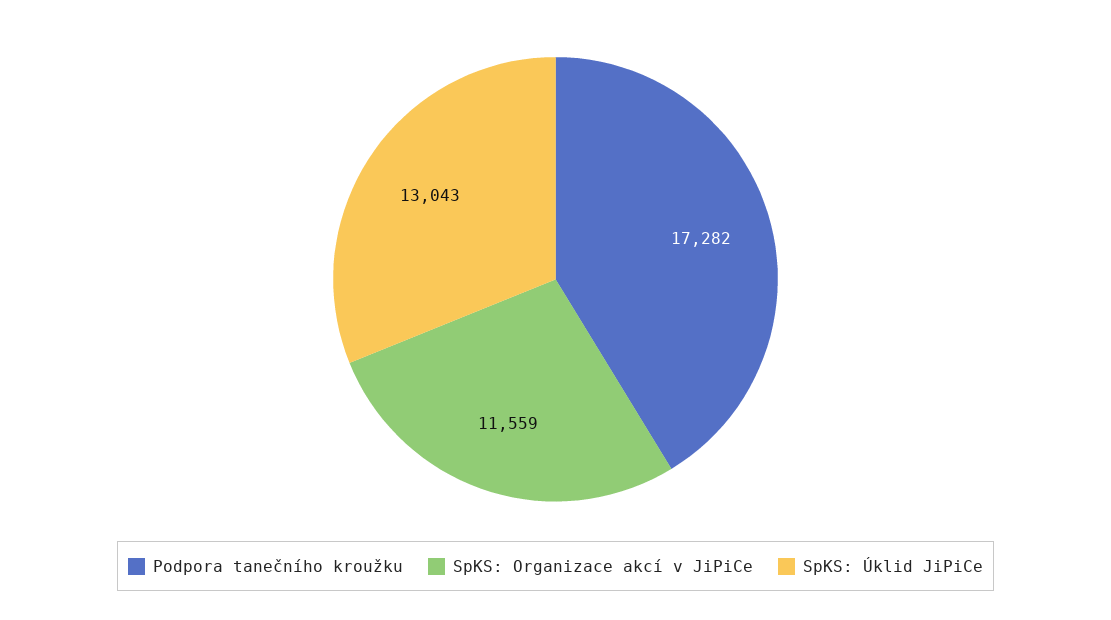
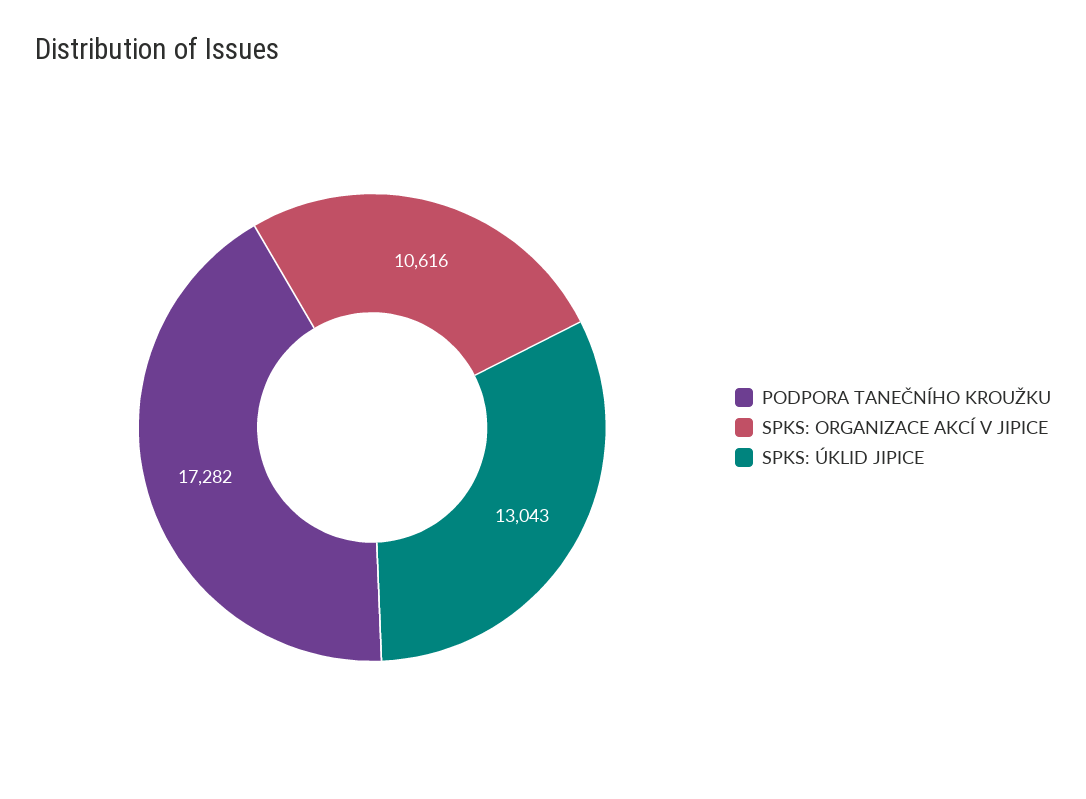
SpKS: Organizace akcí v JiPiCe: 11559 -> 10616

